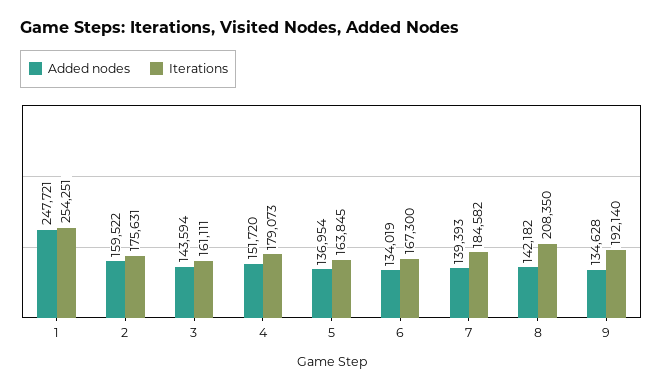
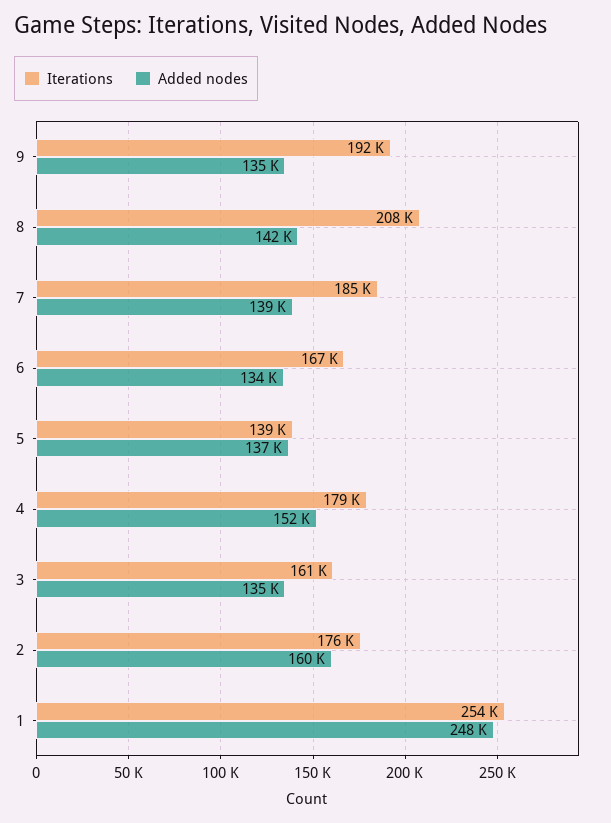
Added nodes, 3: 143594 -> 135000
Iterations, 5: 163845 -> 139000

